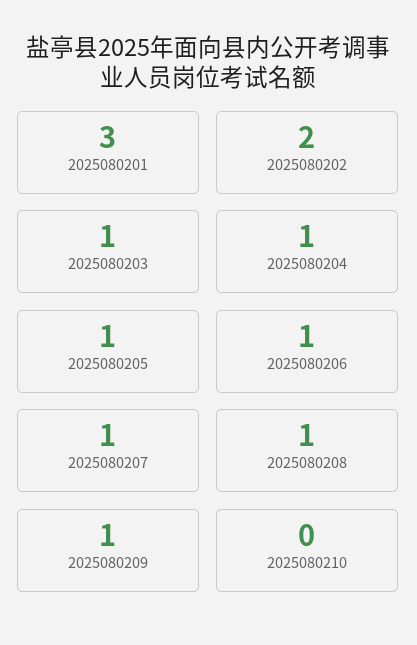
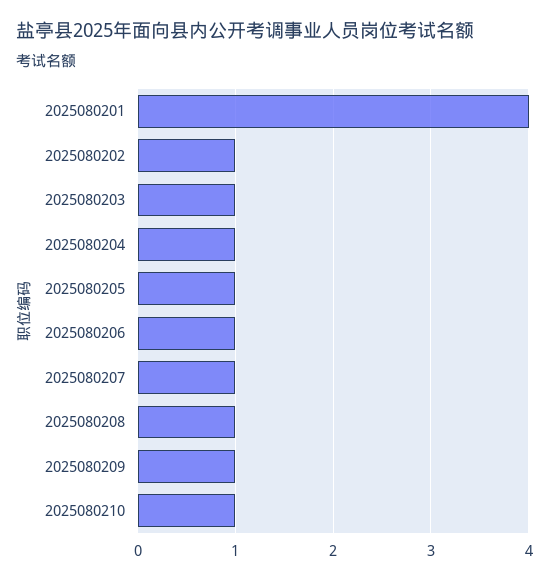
2025080201: 3 -> 4
2025080202: 2 -> 1
2025080210: 0 -> 1

